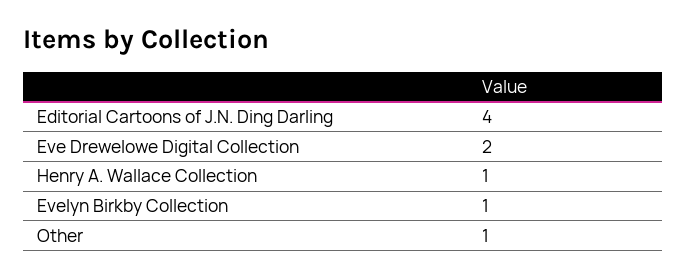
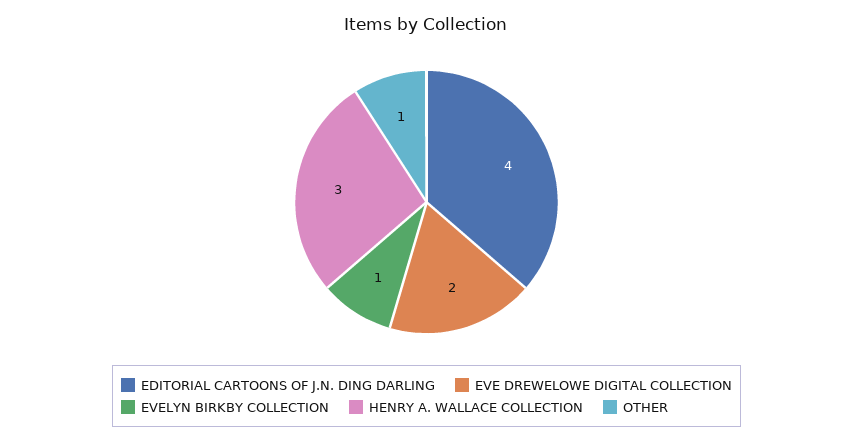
Henry A. Wallace Collection: 1 -> 3

